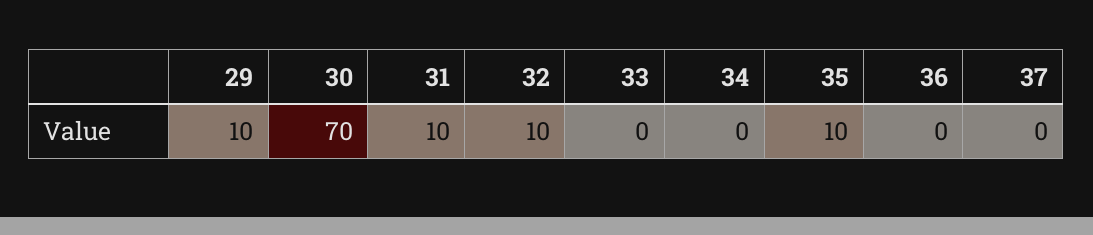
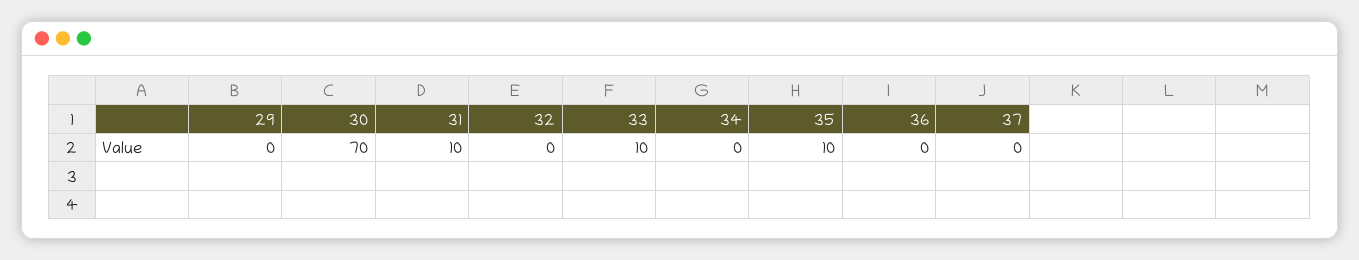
29: 10 -> 0
32: 10 -> 0
33: 0 -> 10

